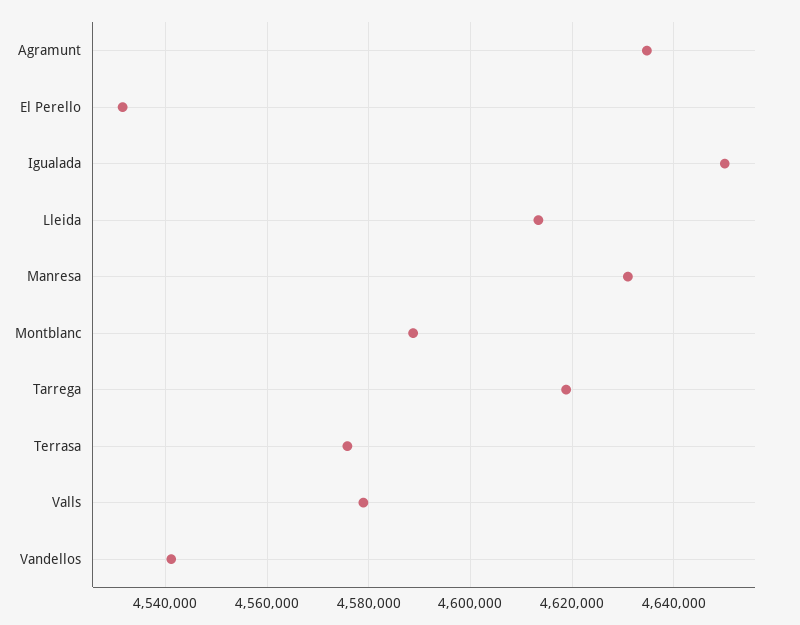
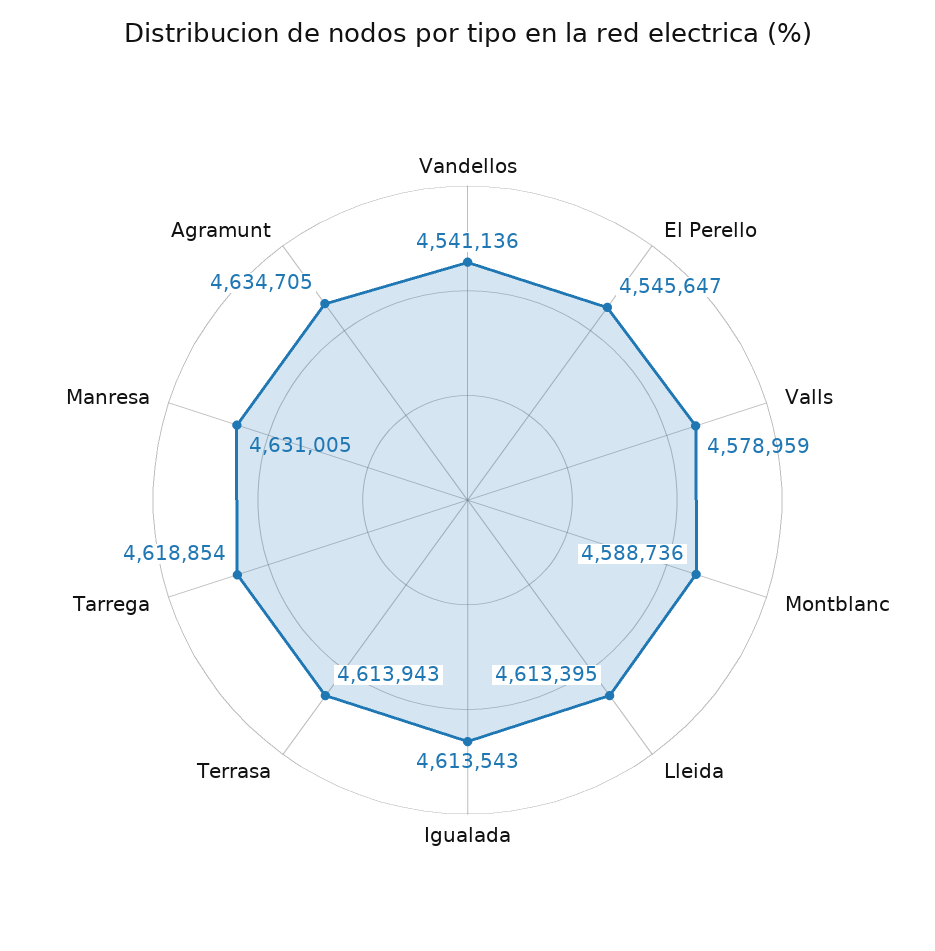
El Perello: 4532000 -> 4545647
Igualada: 4650000 -> 4613543
Terrasa: 4576000 -> 4613943

